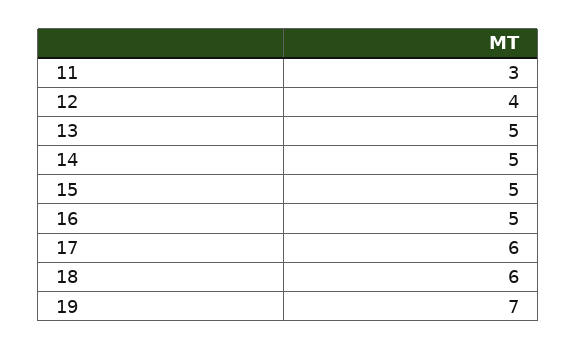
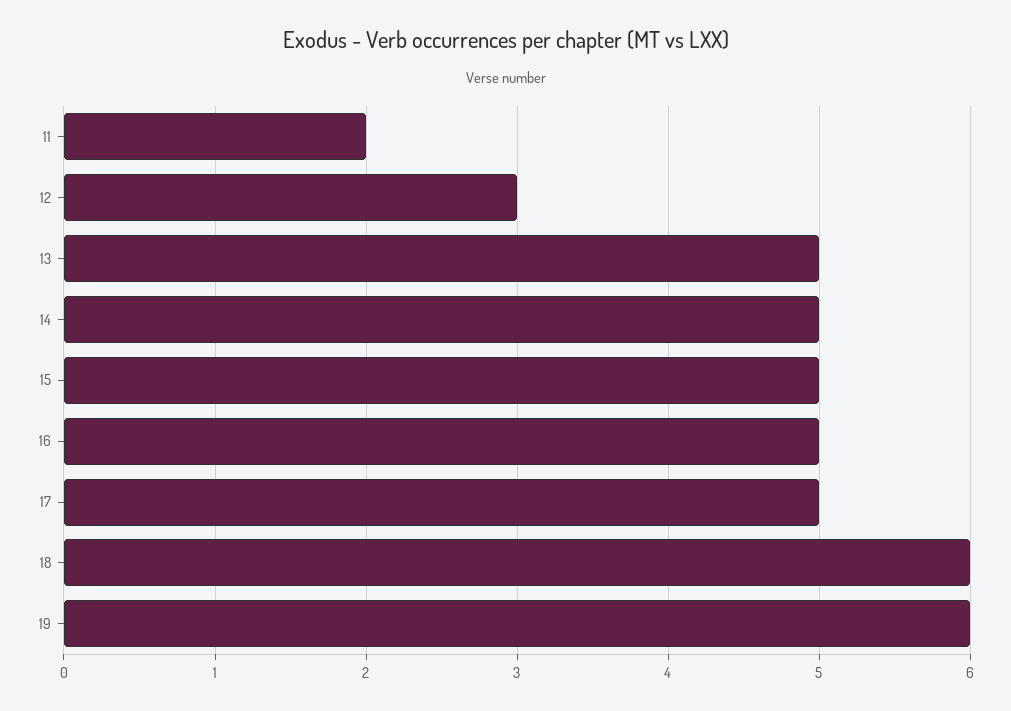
11: 3 -> 2
12: 4 -> 3
17: 6 -> 5
19: 7 -> 6

